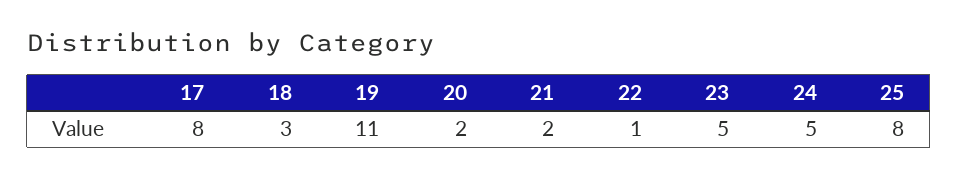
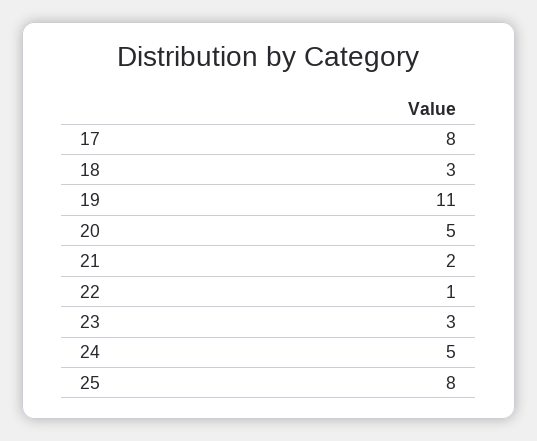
20: 2 -> 5
23: 5 -> 3

